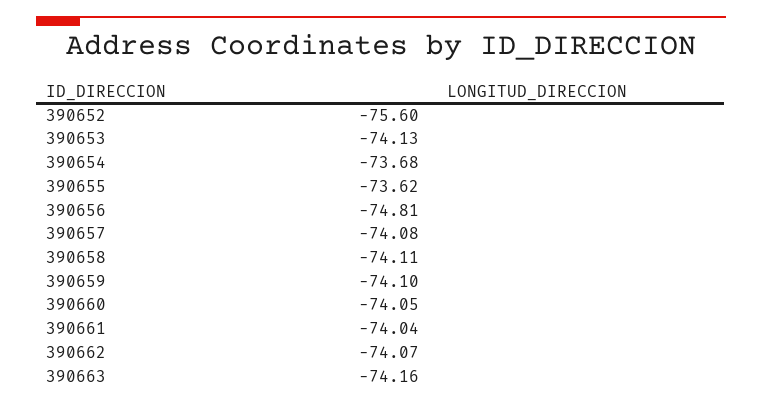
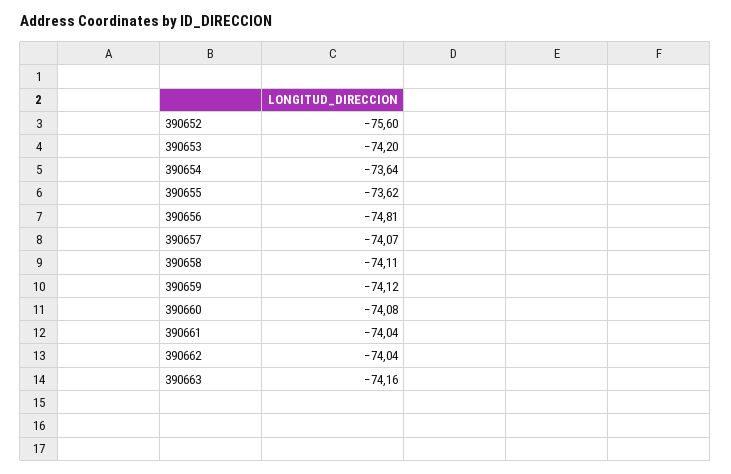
390653: -74.13 -> -74.2
390654: -73.68 -> -73.64
390657: -74.08 -> -74.07
390659: -74.1 -> -74.12
390660: -74.05 -> -74.08
390662: -74.07 -> -74.04

